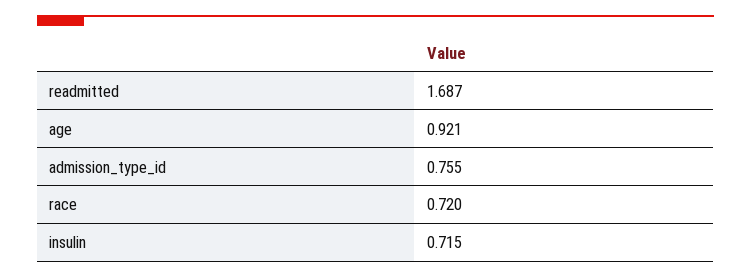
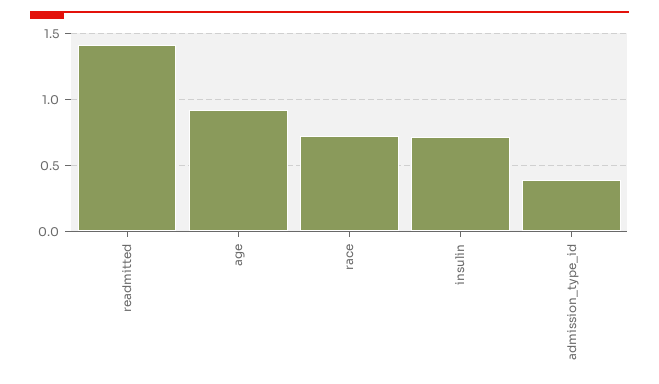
readmitted: 1.687 -> 1.4
admission_type_id: 0.755 -> 0.4

